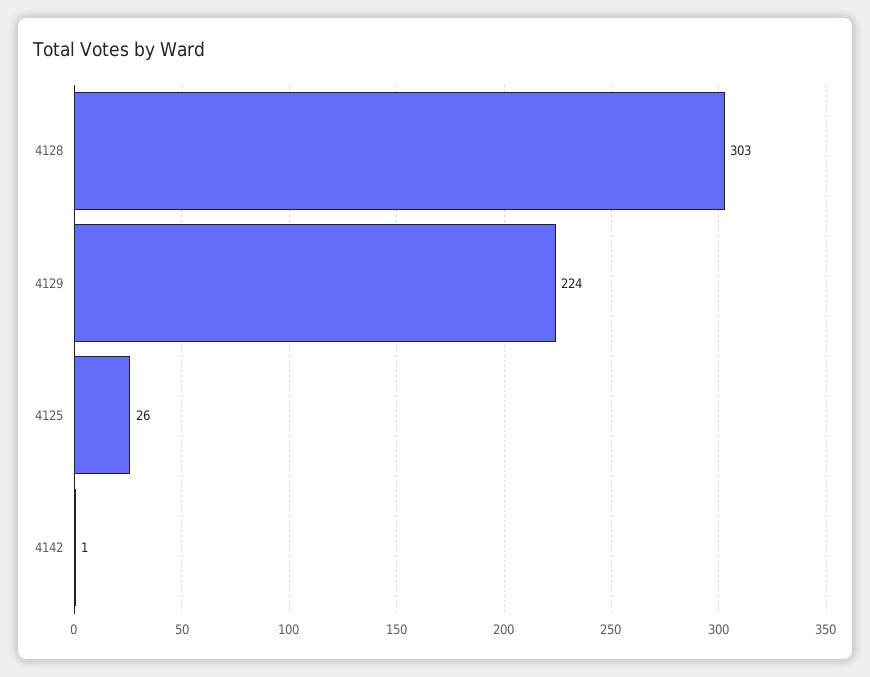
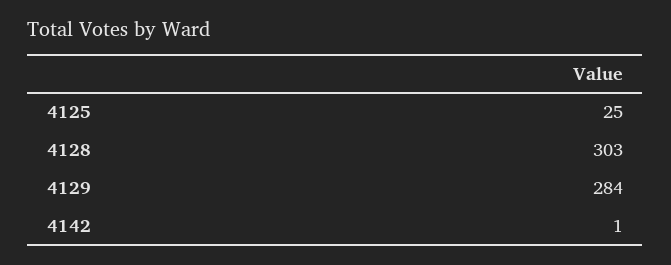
4129: 224 -> 284
4125: 26 -> 25

